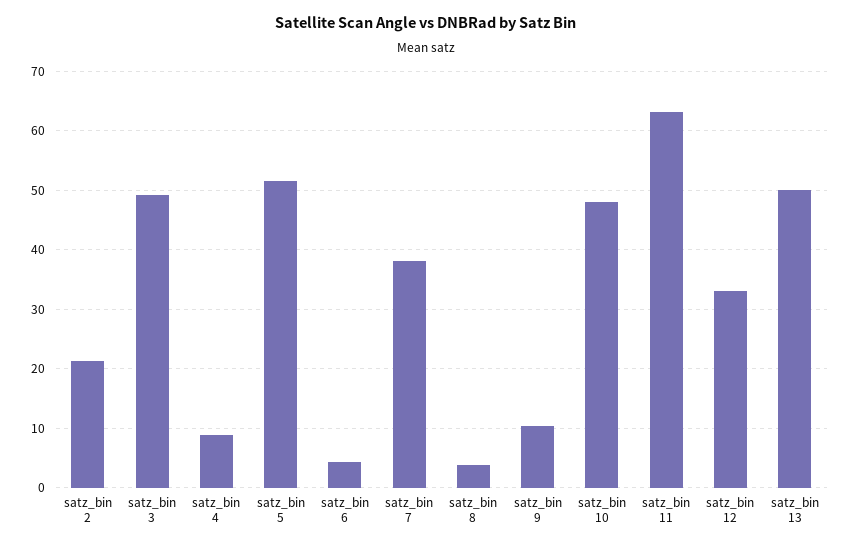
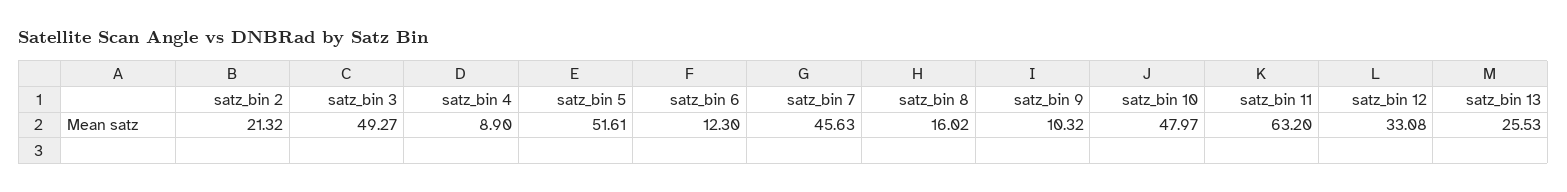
satz_bin 6: 4 -> 12.3
satz_bin 7: 38 -> 45.63
satz_bin 8: 4 -> 16.02
satz_bin 13: 50 -> 25.53

